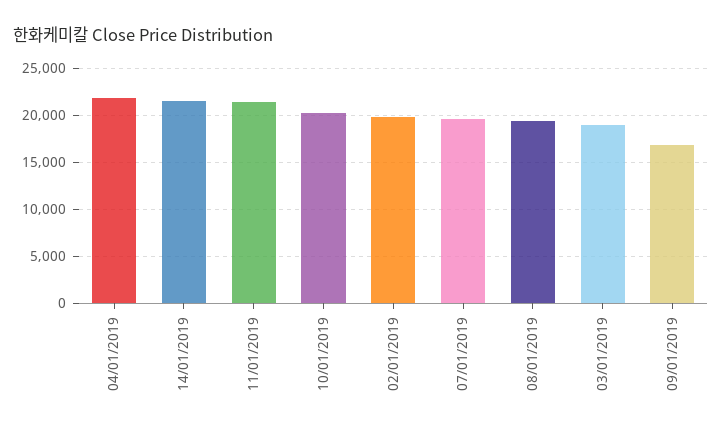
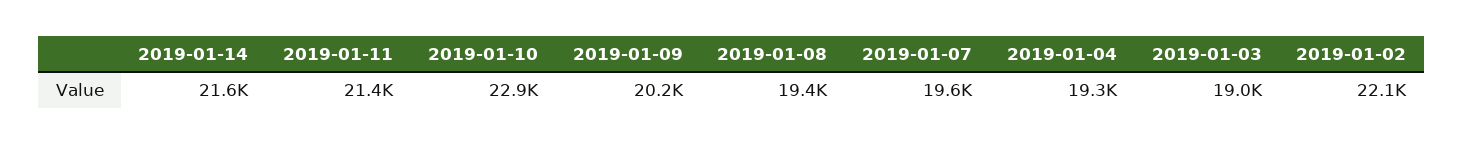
04/01/2019: 22000 -> 19300
10/01/2019: 20000 -> 22900
02/01/2019: 20000 -> 22100
09/01/2019: 17000 -> 20200

